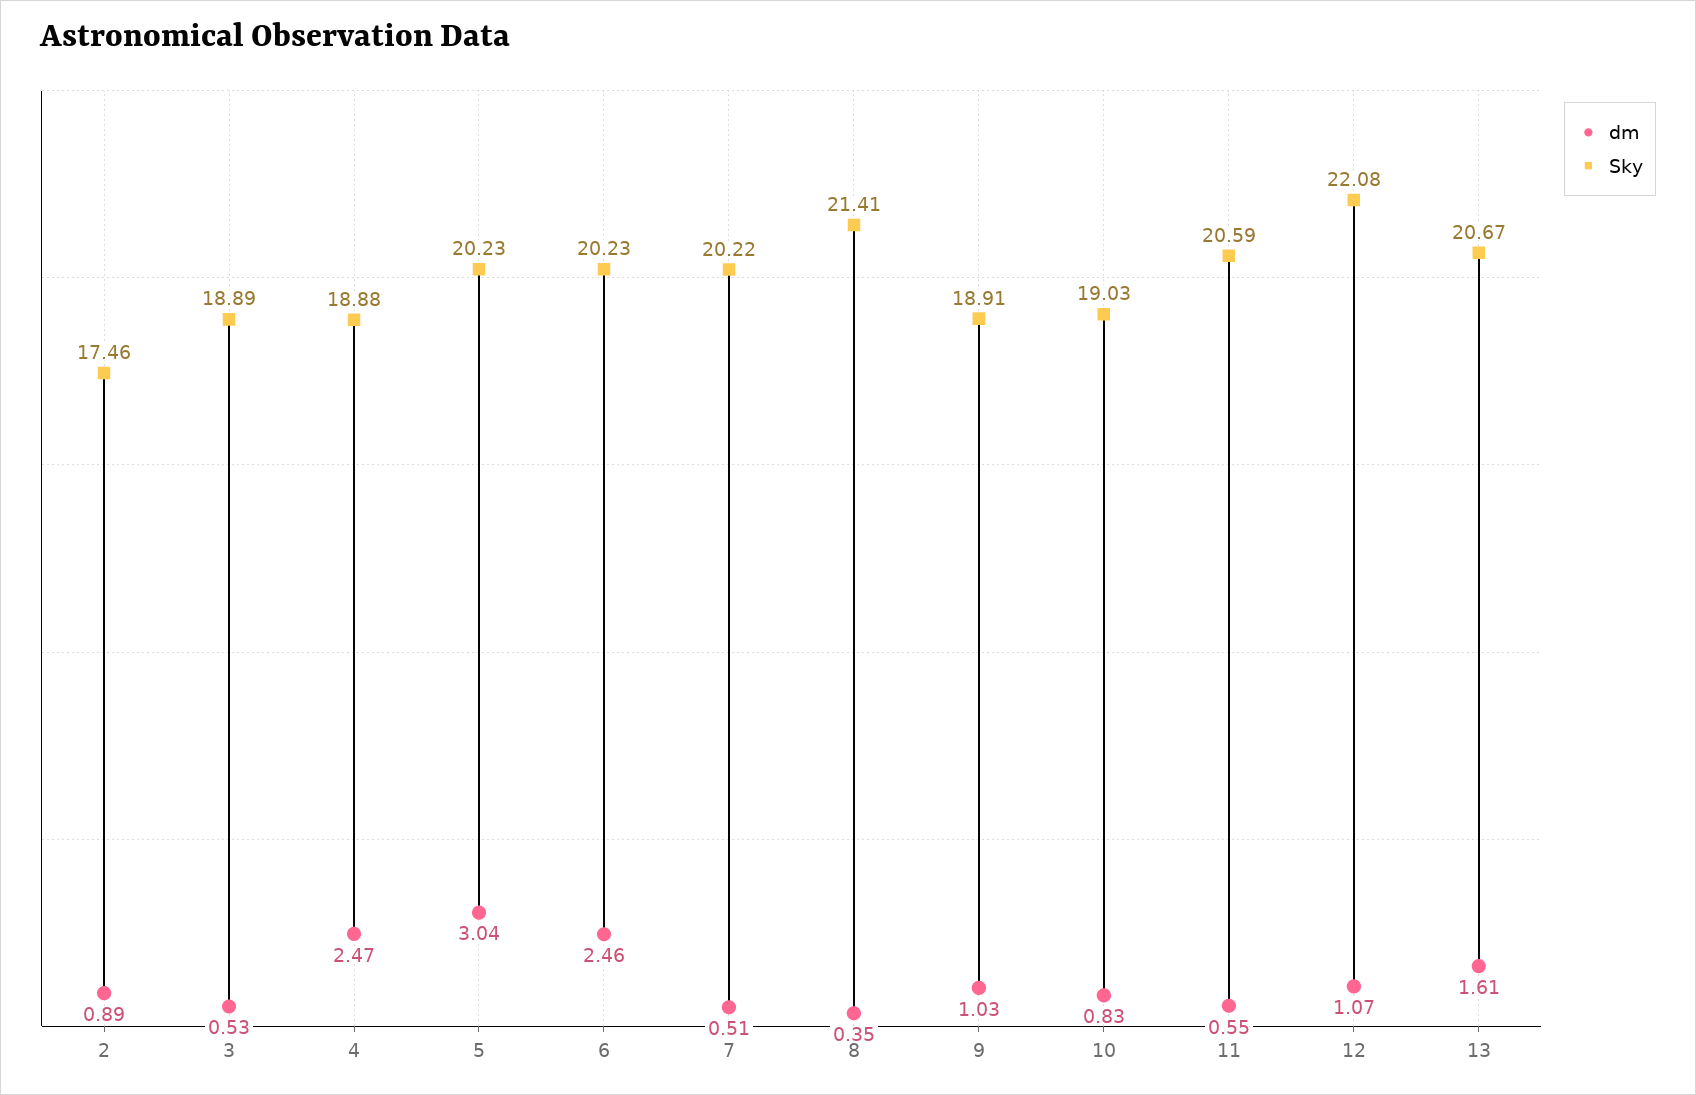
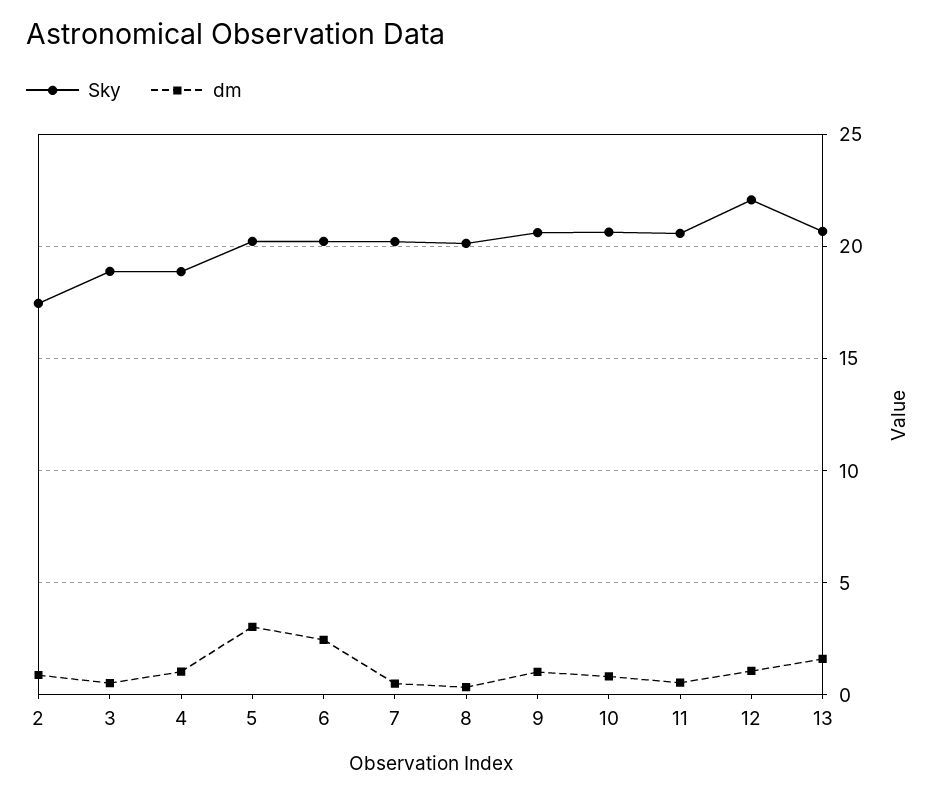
dm, 4: 2.47 -> 1
Sky, 8: 21.41 -> 20
Sky, 9: 18.91 -> 20.5
Sky, 10: 19.03 -> 20.5

